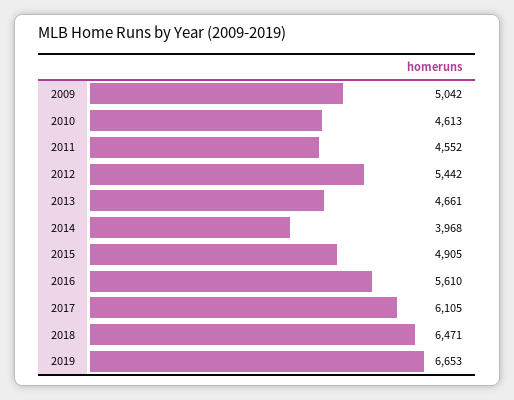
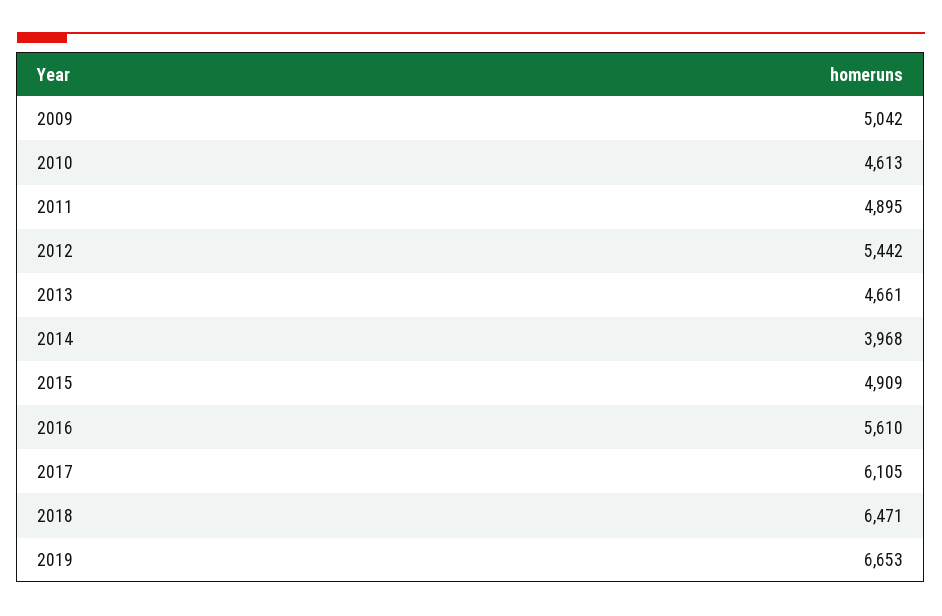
2011: 4552 -> 4895
2015: 4905 -> 4909

